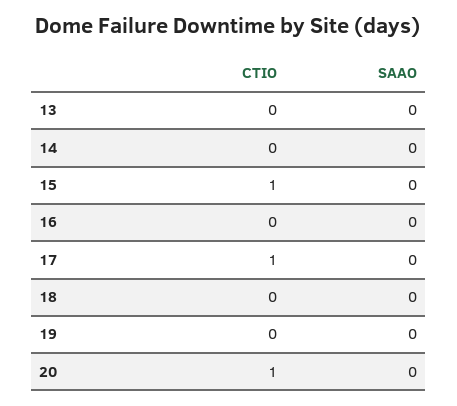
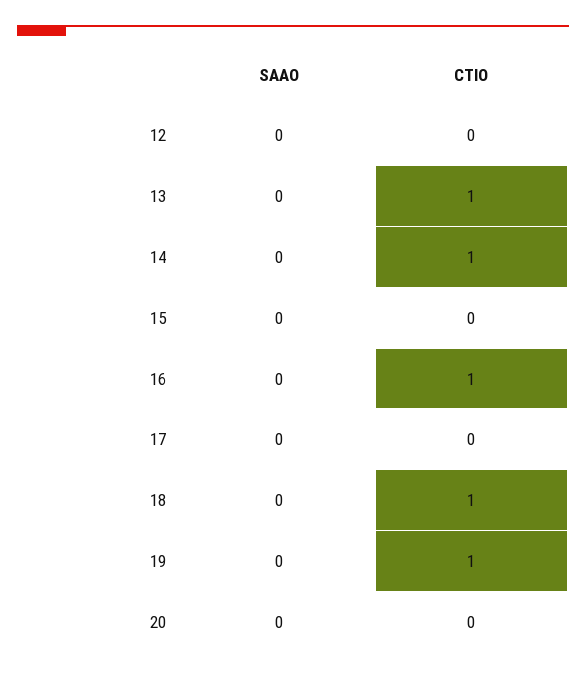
CTIO, 13: 0 -> 1
CTIO, 14: 0 -> 1
CTIO, 15: 1 -> 0
CTIO, 16: 0 -> 1
CTIO, 17: 1 -> 0
CTIO, 18: 0 -> 1
CTIO, 19: 0 -> 1
CTIO, 20: 1 -> 0
SAAO, 12: none -> 0
CTIO, 12: none -> 0

